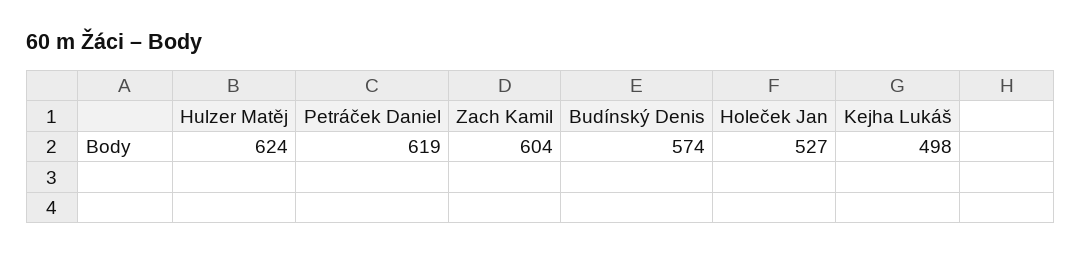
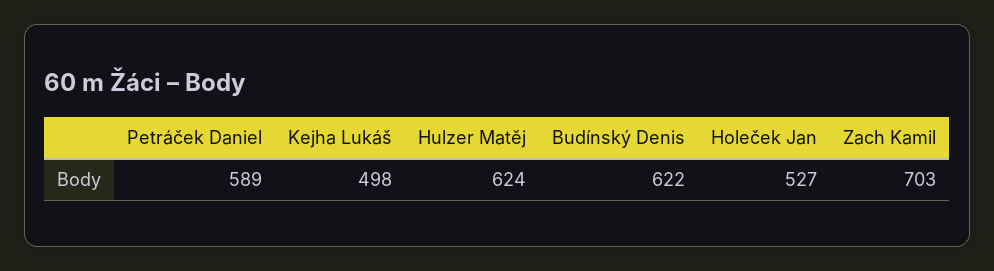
Petráček Daniel: 619 -> 589
Zach Kamil: 604 -> 703
Budínský Denis: 574 -> 622

